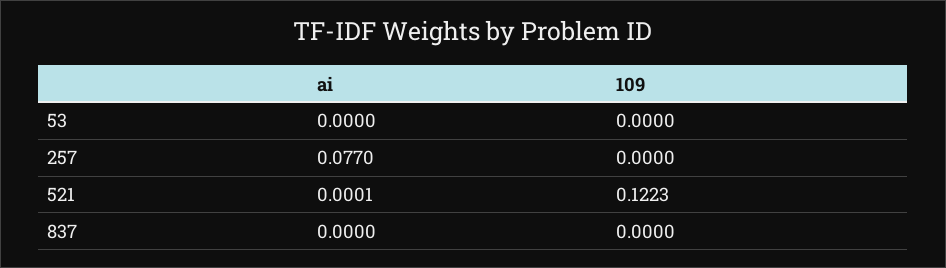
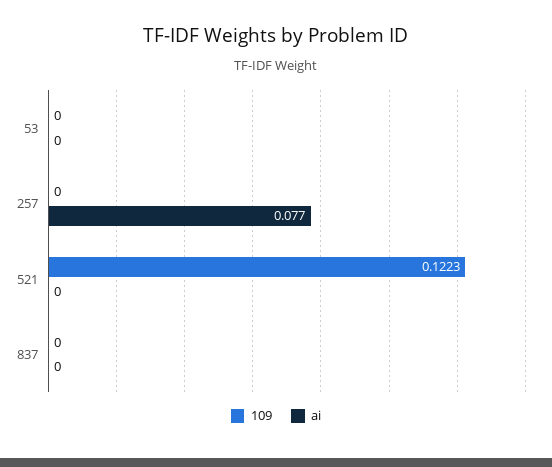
ai, 521: 0.0001 -> 0

